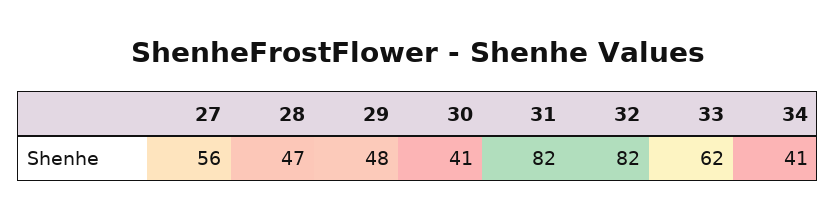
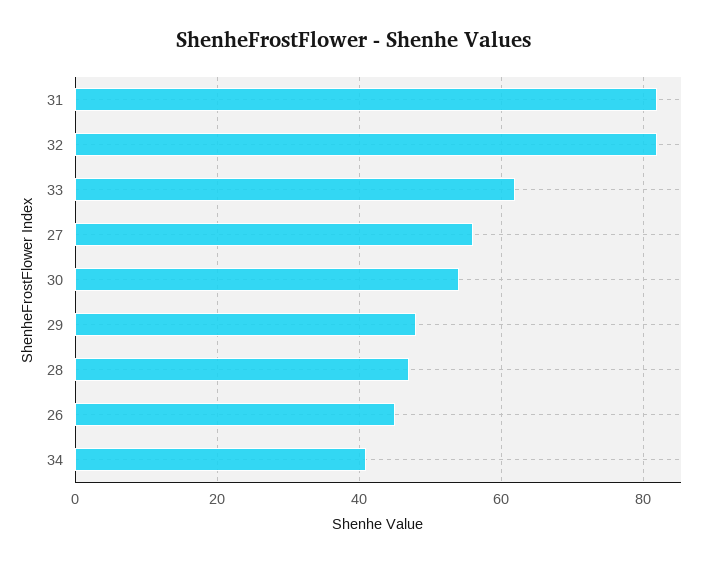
30: 41 -> 55
26: none -> 45

